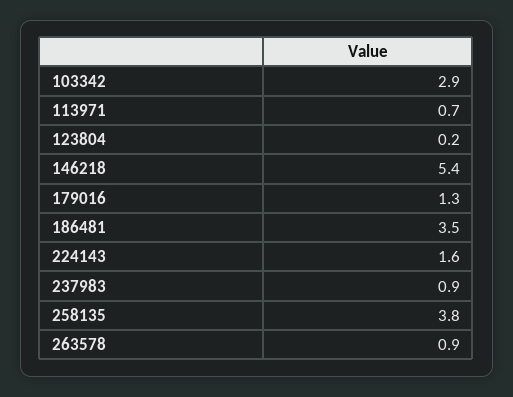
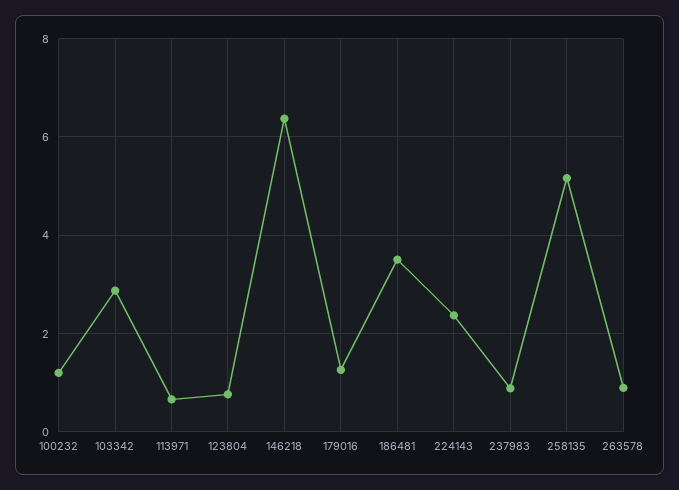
123804: 0.2 -> 0.8
146218: 5.4 -> 6.4
224143: 1.6 -> 2.4
258135: 3.8 -> 5.2
100232: none -> 1.2

